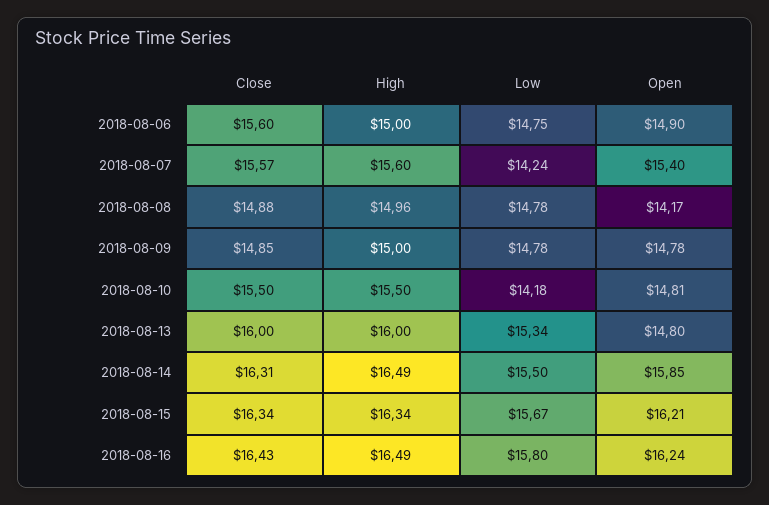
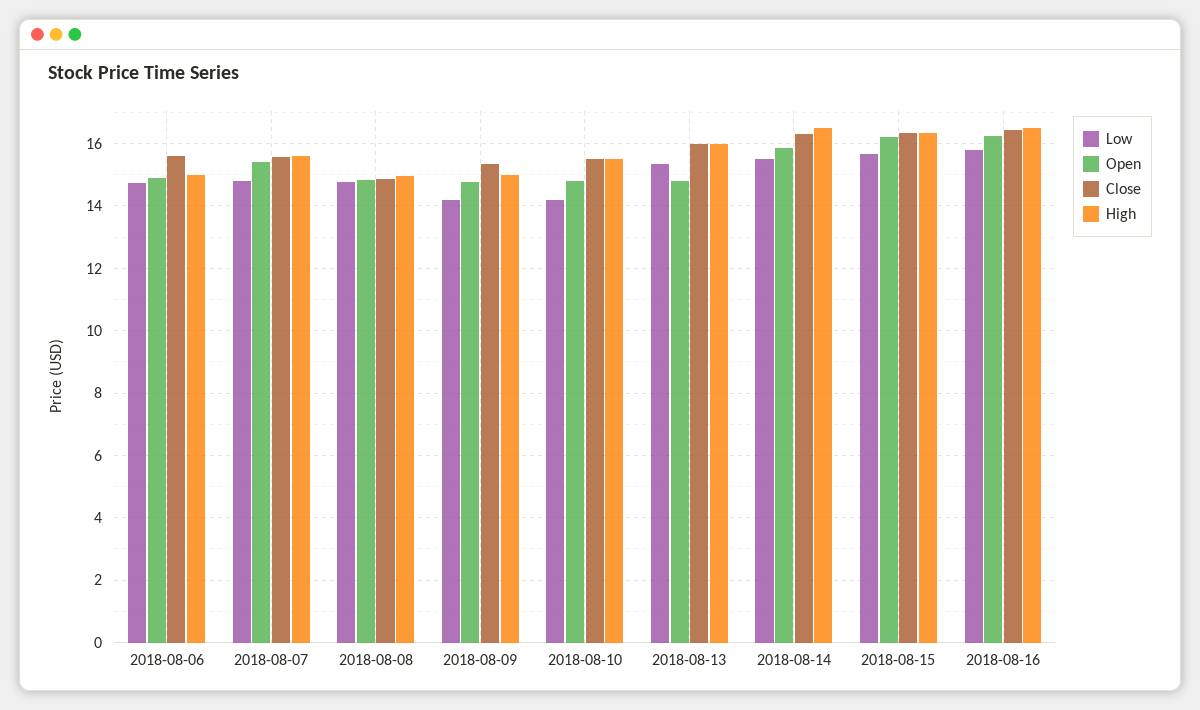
Low, 2018-08-07: 14.24 -> 14.8
Open, 2018-08-08: 14.17 -> 14.8
Close, 2018-08-09: 14.85 -> 15.4
Low, 2018-08-09: 14.78 -> 14.2

